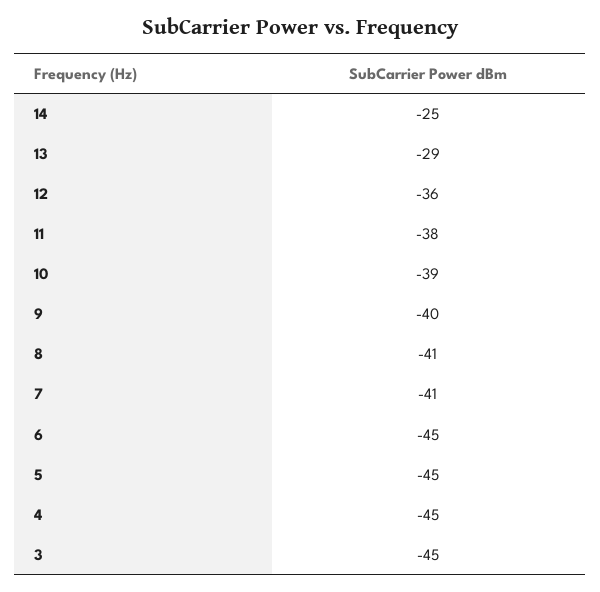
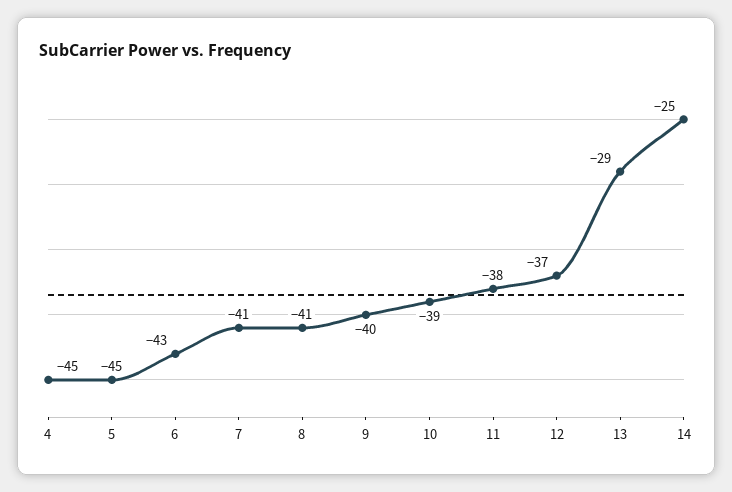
12: -36 -> -37
6: -45 -> -43
3: -45 -> none

